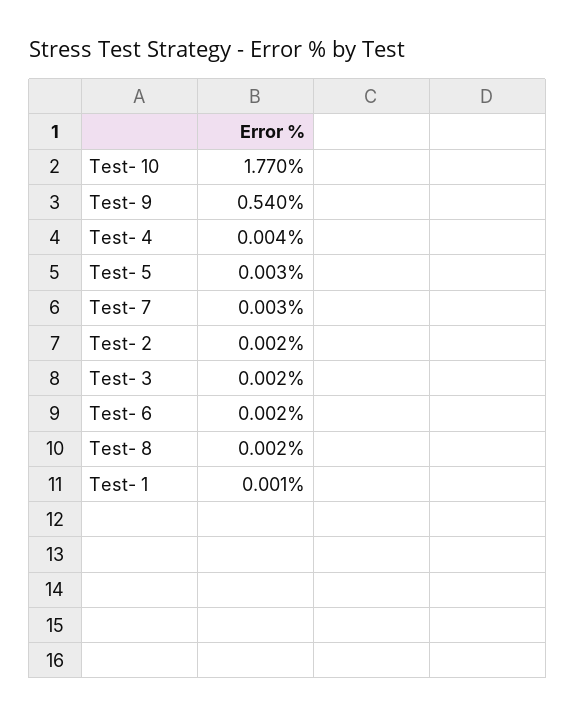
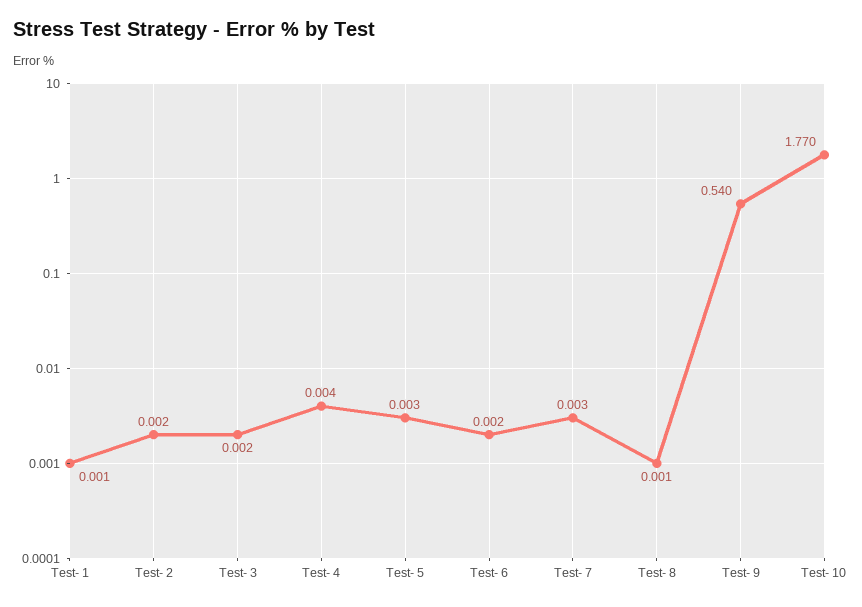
Test- 8: 0.002 -> 0.001

